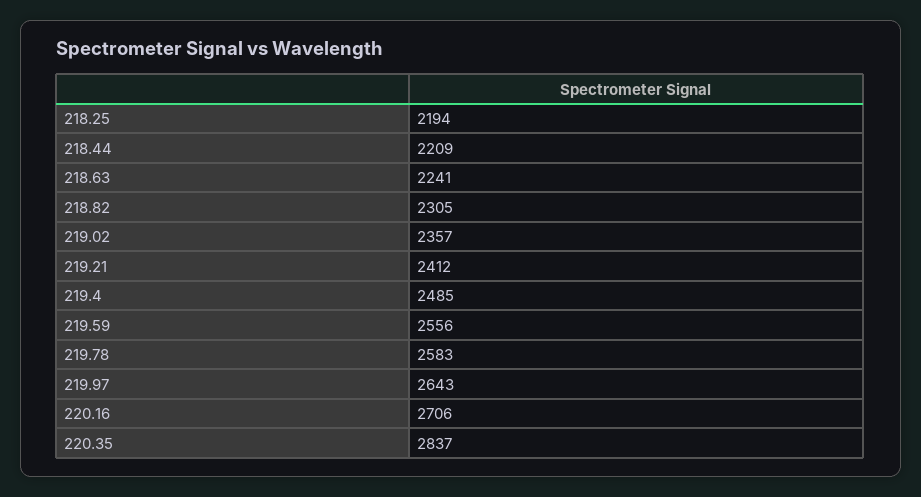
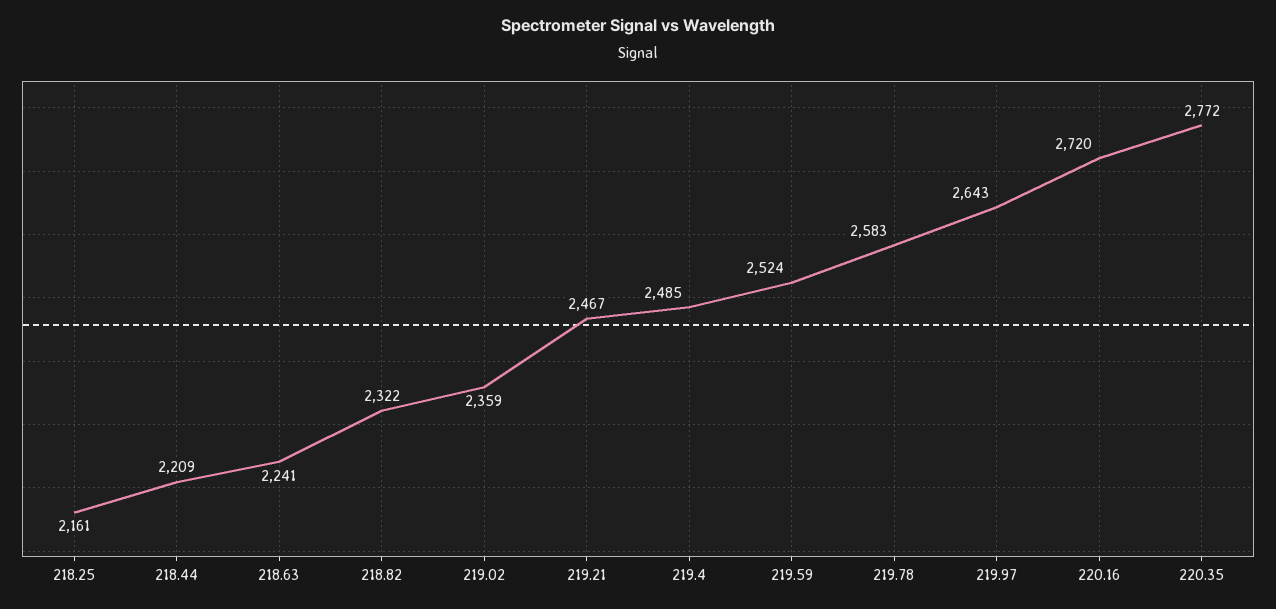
218.25: 2194 -> 2161
218.82: 2305 -> 2322
219.02: 2357 -> 2359
219.21: 2412 -> 2467
219.59: 2556 -> 2524
220.16: 2706 -> 2720
220.35: 2837 -> 2772

